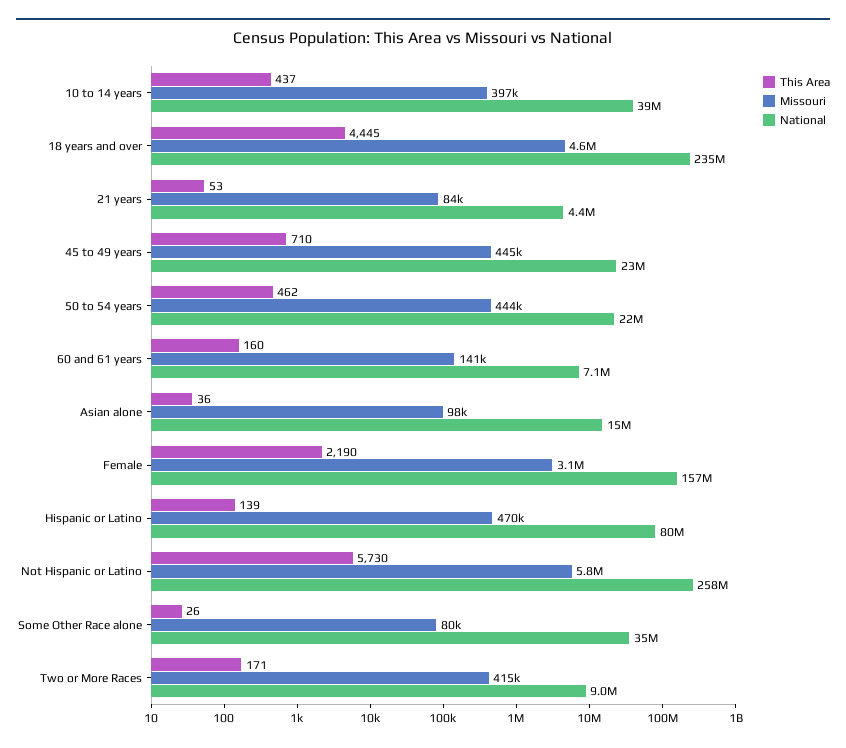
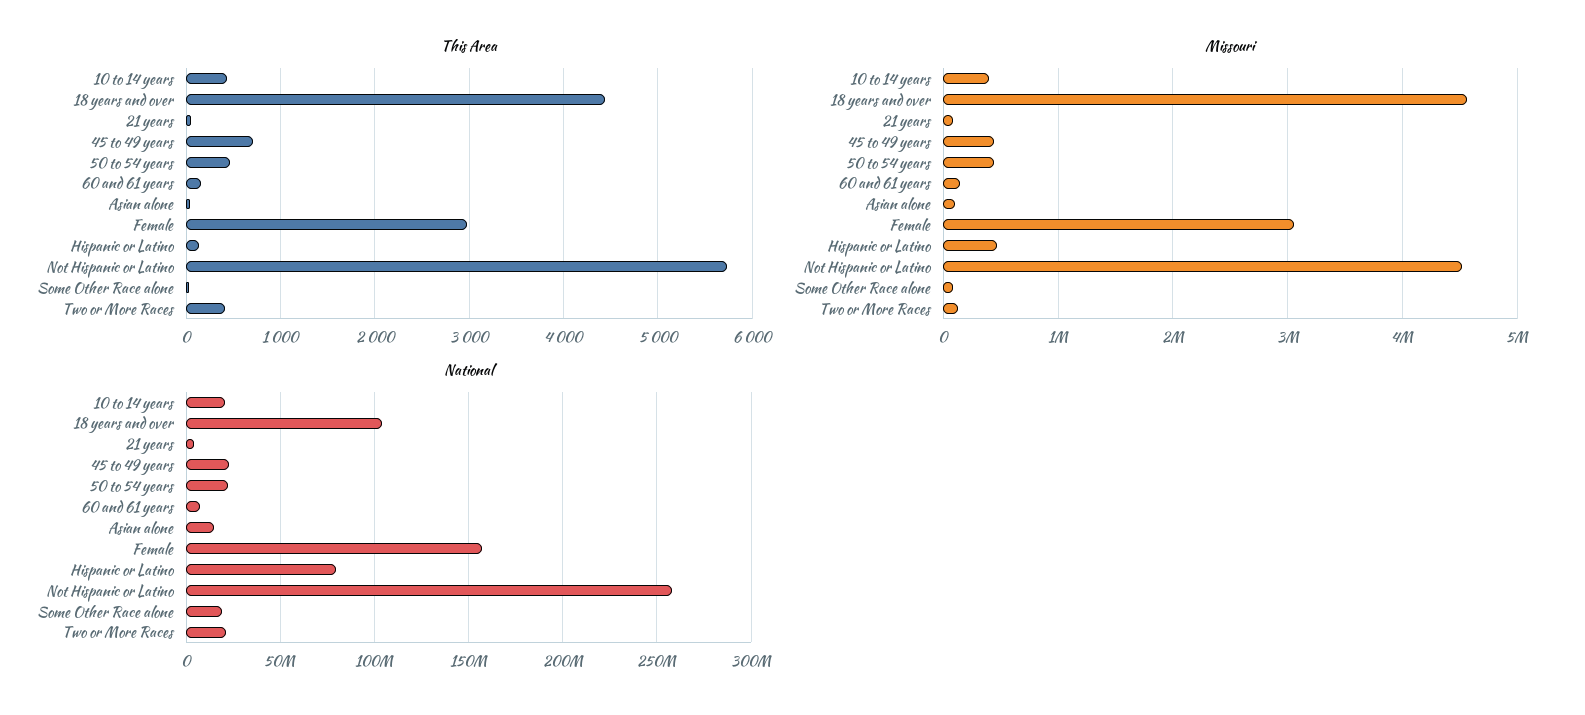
National, 10 to 14 years: 39000000 -> 20000000
National, 18 years and over: 235000000 -> 105000000
This Area, Female: 2190 -> 3000
Missouri, Not Hispanic or Latino: 5800000 -> 4500000
National, Some Other Race alone: 35000000 -> 20000000
This Area, Two or More Races: 171 -> 400
Missouri, Two or More Races: 415000 -> 100000
National, Two or More Races: 9000000 -> 20000000

